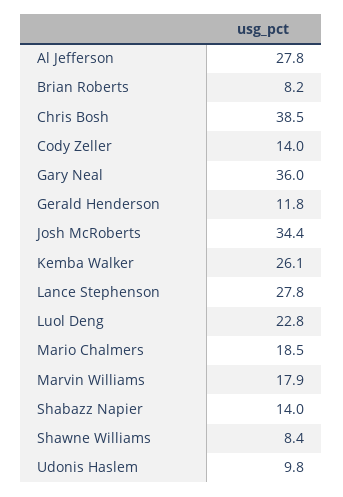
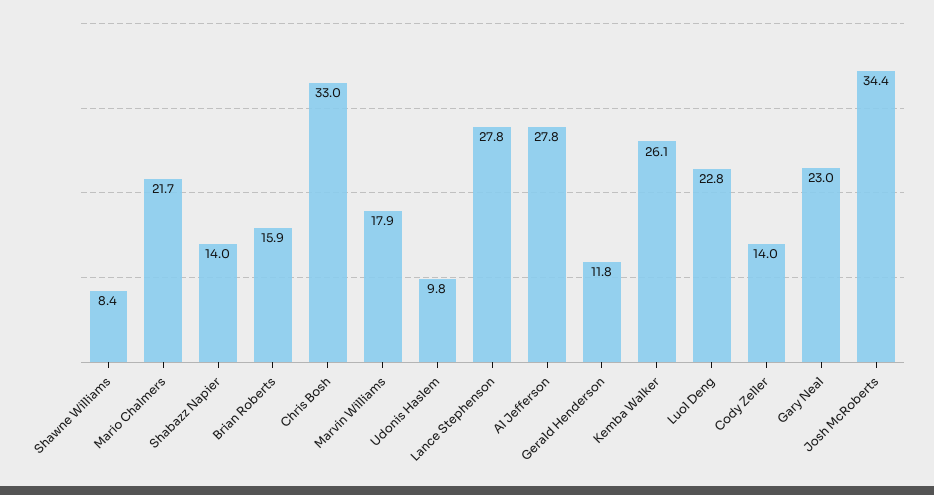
Brian Roberts: 8.2 -> 15.9
Chris Bosh: 38.5 -> 33
Gary Neal: 36 -> 23
Mario Chalmers: 18.5 -> 21.7

